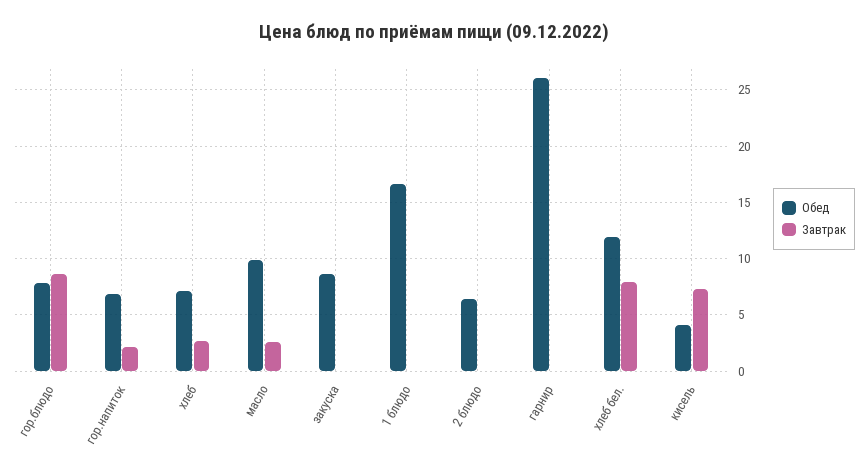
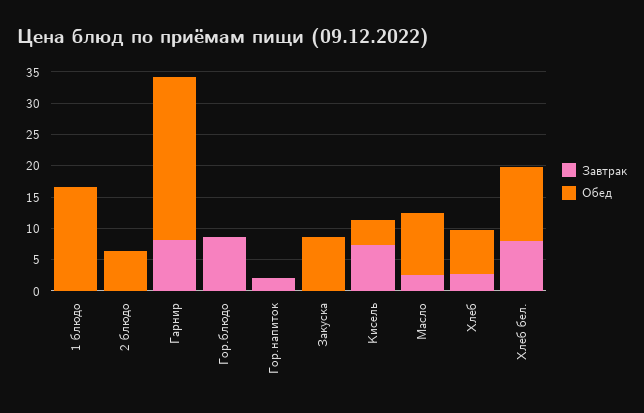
Обед, гор.блюдо: 8 -> 0
Обед, гор.напиток: 7 -> 0
Завтрак, гарнир: 0 -> 7.5

